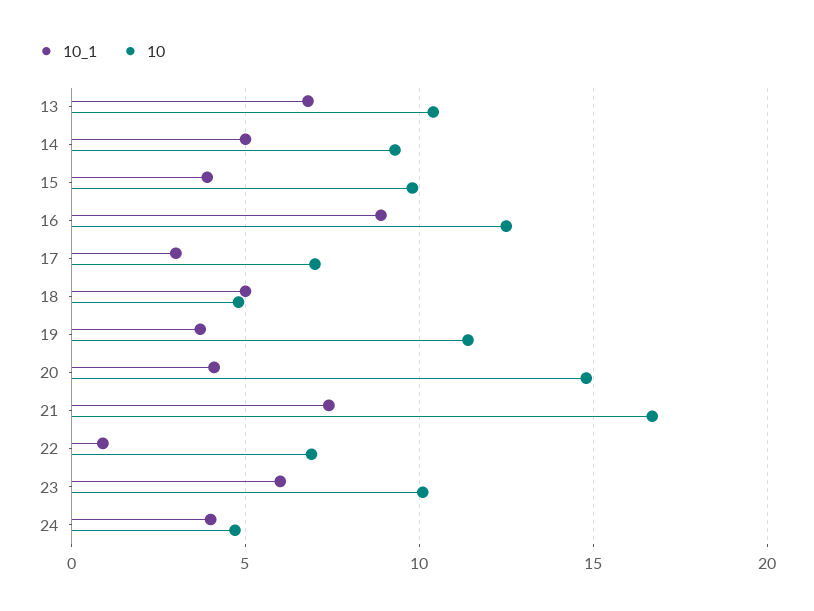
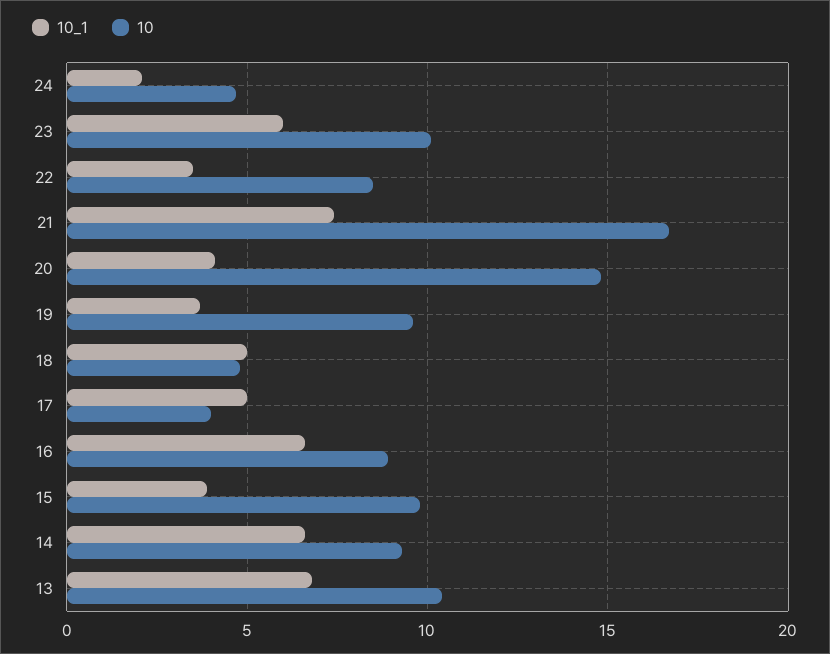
10_1, 14: 5 -> 6.5
10_1, 16: 9 -> 6.5
10, 16: 12.5 -> 9
10_1, 17: 3 -> 5
10, 17: 7 -> 4
10, 19: 11.5 -> 9.5
10_1, 22: 1 -> 3.5
10, 22: 7 -> 8.5
10_1, 24: 4 -> 2

